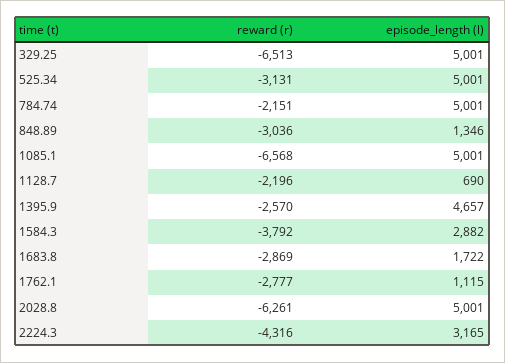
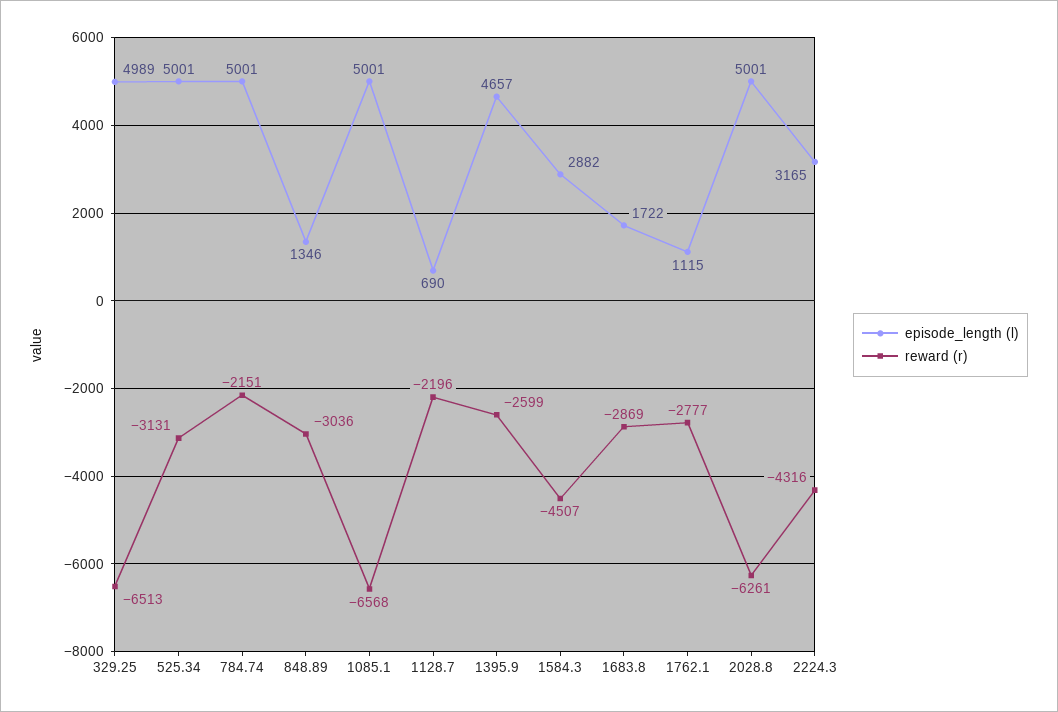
episode_length (l), 329.25: 5001 -> 4989
reward (r), 1395.9: -2570 -> -2599
reward (r), 1584.3: -3792 -> -4507

